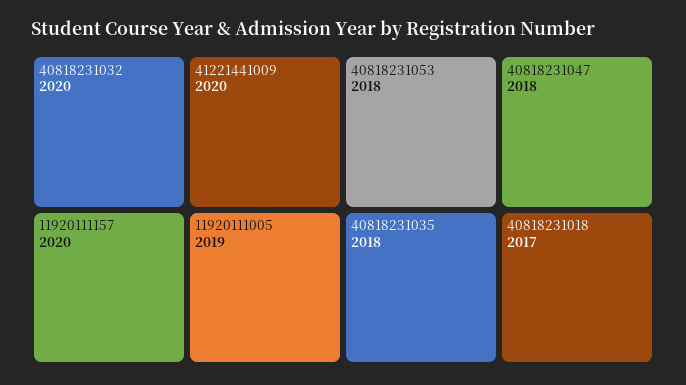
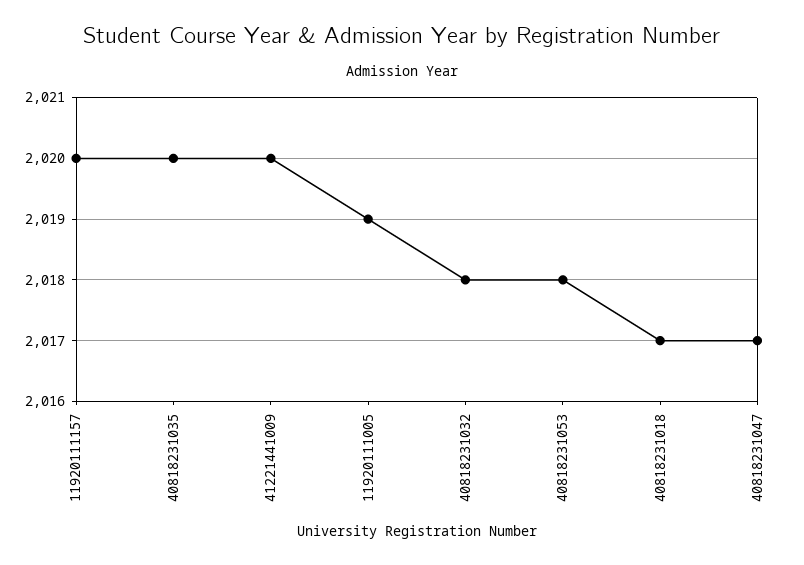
40818231032: 2020 -> 2018
40818231035: 2018 -> 2020
40818231047: 2018 -> 2017

